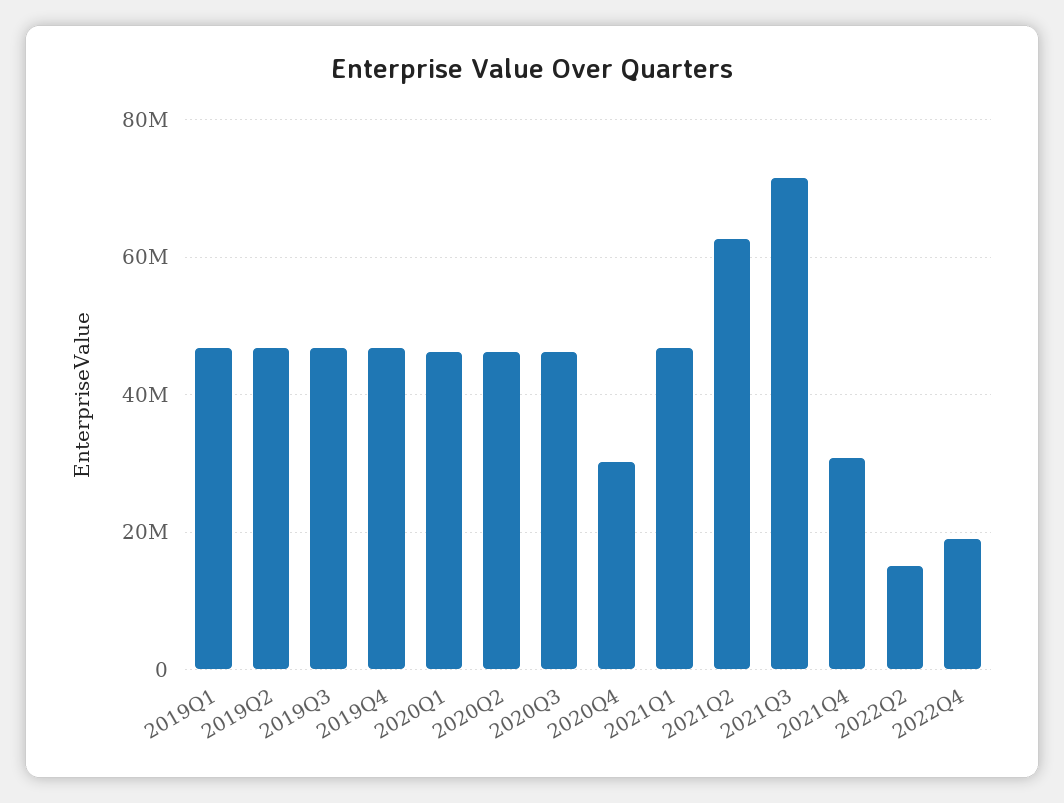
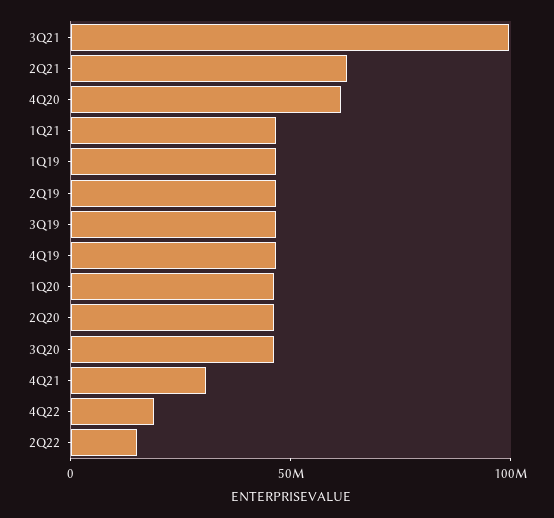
2020Q4: 30000000 -> 60000000
2021Q3: 72000000 -> 100000000

